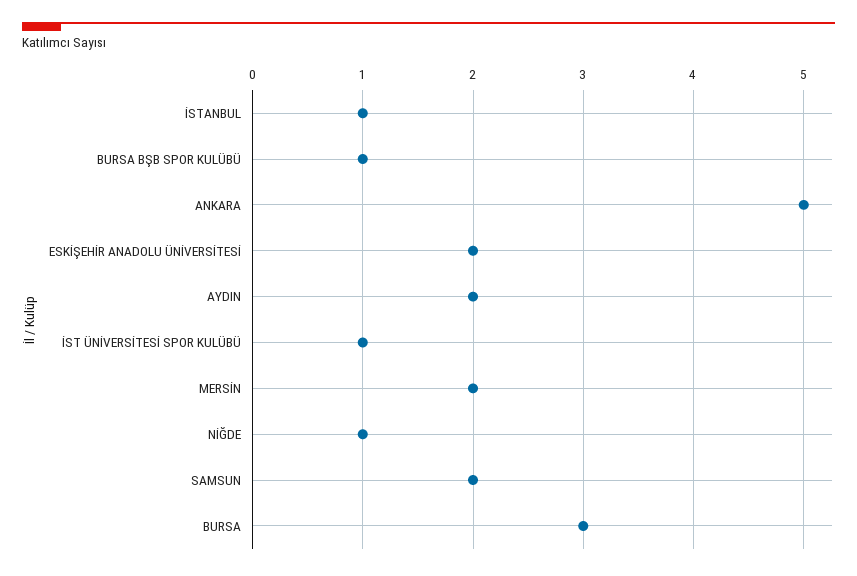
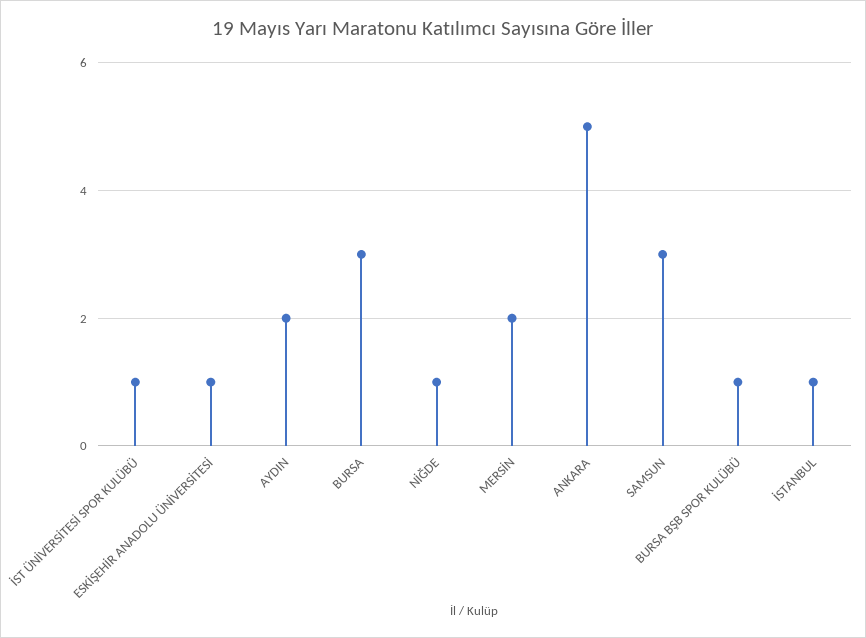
ESKİŞEHİR ANADOLU ÜNİVERSİTESİ: 2 -> 1
SAMSUN: 2 -> 3

